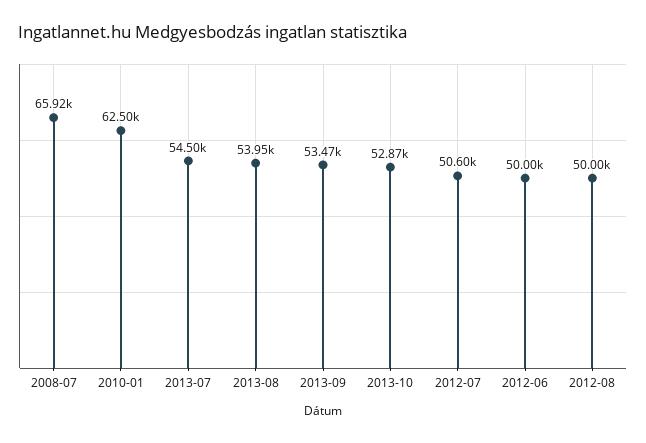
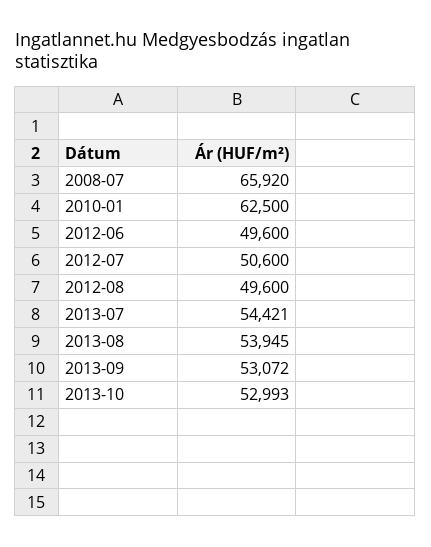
2013-07: 54500 -> 54421
2013-09: 53470 -> 53072
2013-10: 52870 -> 52993
2012-06: 50000 -> 49600
2012-08: 50000 -> 49600

